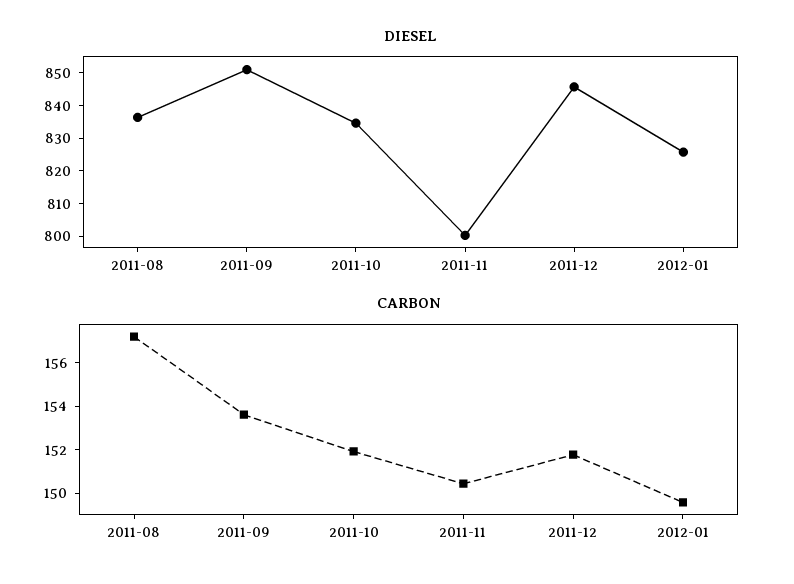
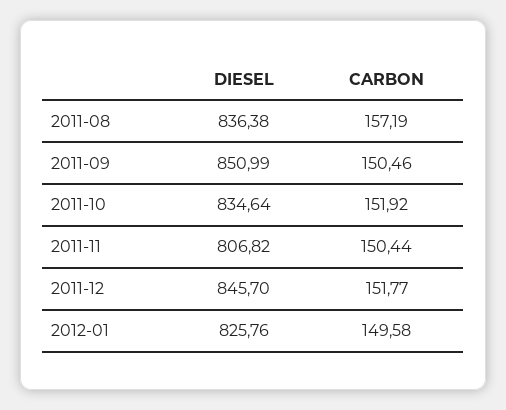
DIESEL, 2011-11: 800 -> 806.82
CARBON, 2011-09: 153.5 -> 150.46

